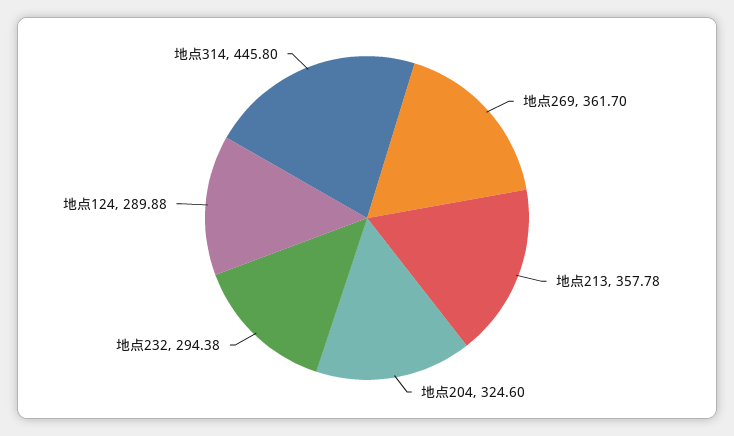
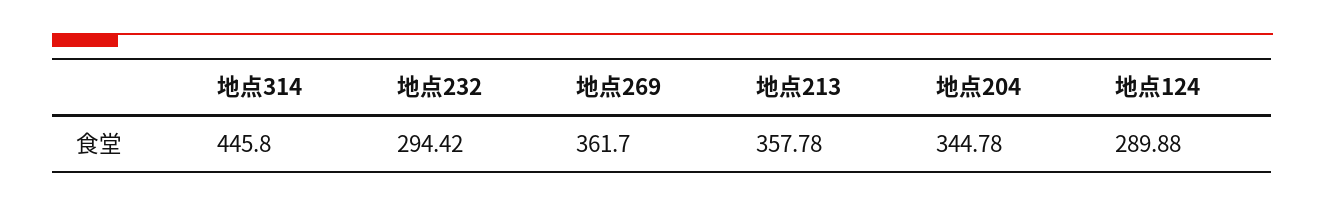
地点204: 324.6 -> 344.78
地点232: 294.38 -> 294.42

